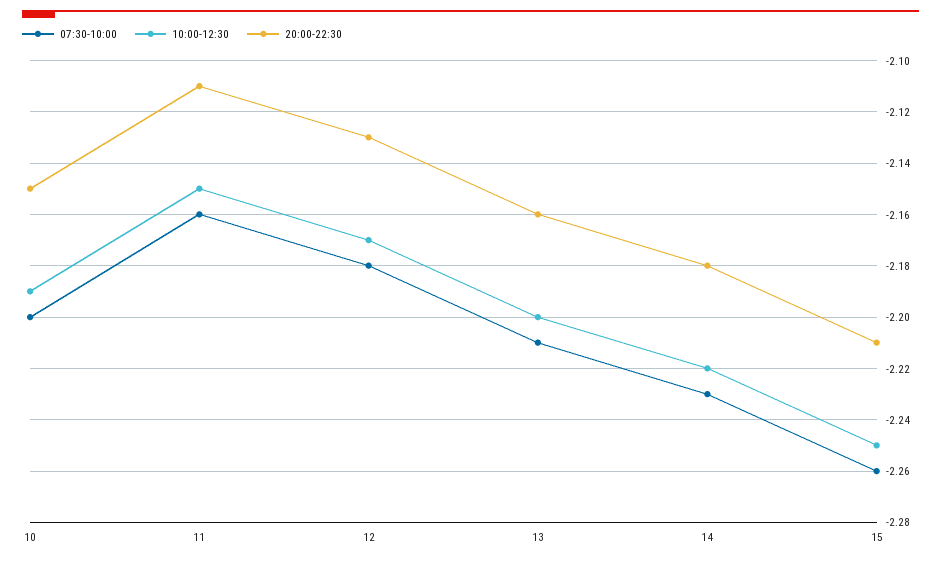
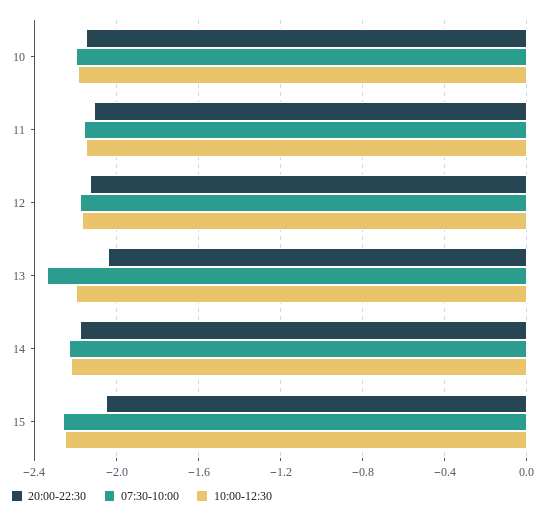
07:30-10:00, 13: -2.21 -> -2.35
20:00-22:30, 13: -2.16 -> -2.05
20:00-22:30, 15: -2.21 -> -2.05

